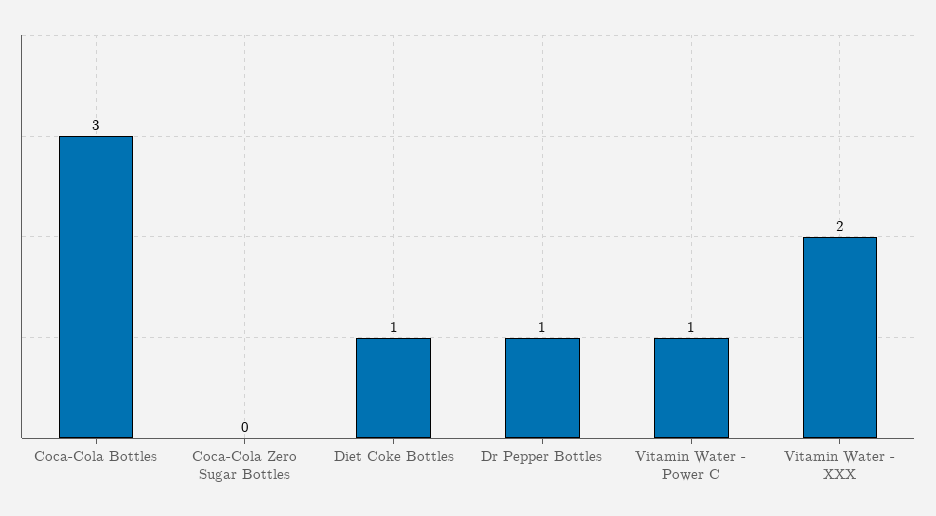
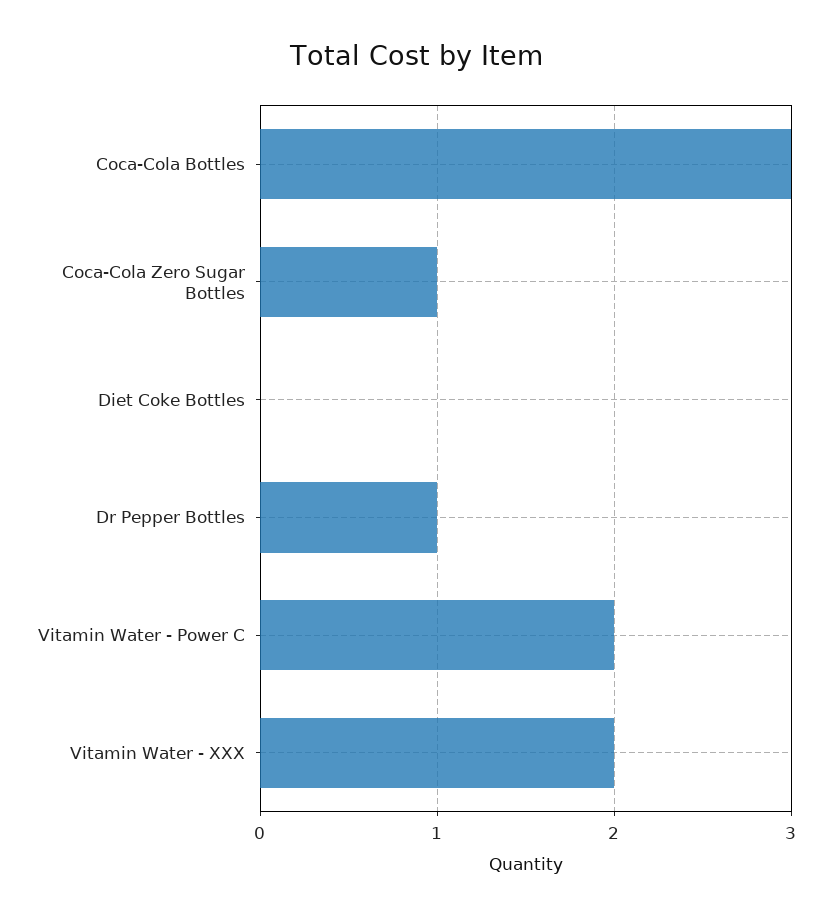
Coca-Cola Zero Sugar Bottles: 0 -> 1
Diet Coke Bottles: 1 -> 0
Vitamin Water - Power C: 1 -> 2

